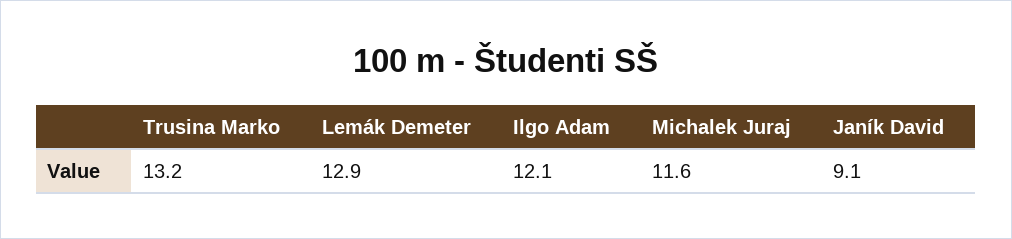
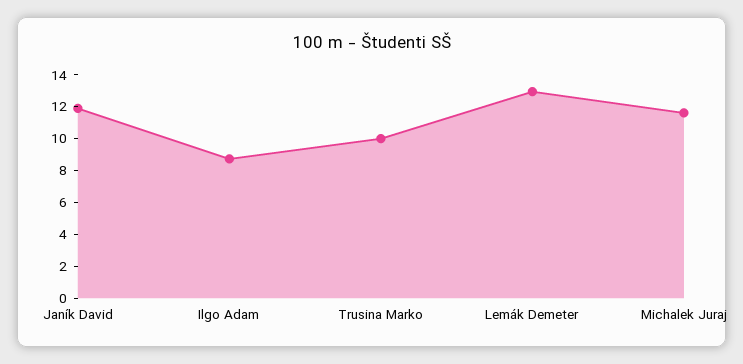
Trusina Marko: 13.2 -> 10
Ilgo Adam: 12.1 -> 9
Janík David: 9.1 -> 12

